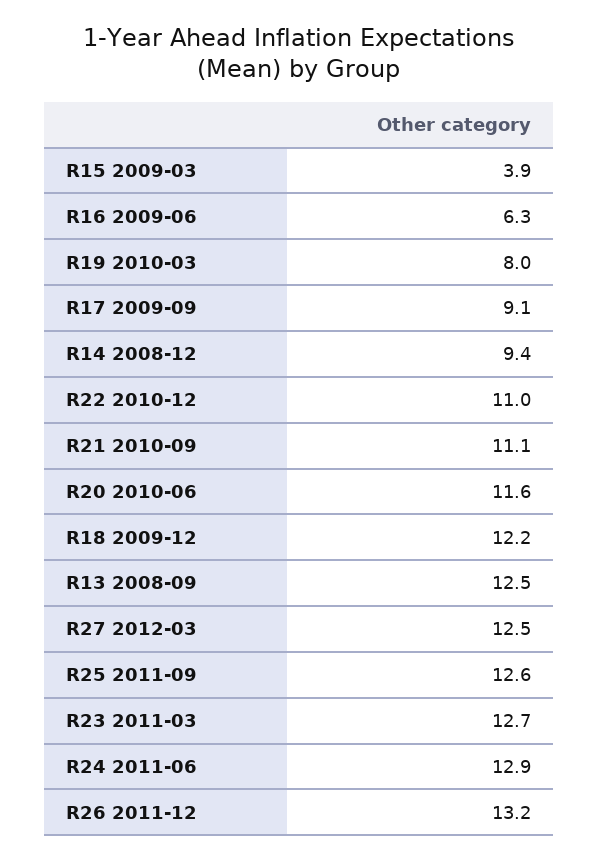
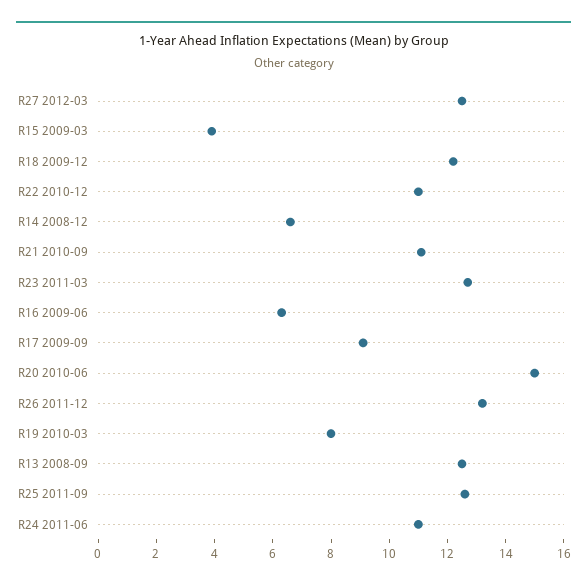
R14 2008-12: 9.4 -> 6.5
R20 2010-06: 11.6 -> 15
R24 2011-06: 12.9 -> 11

